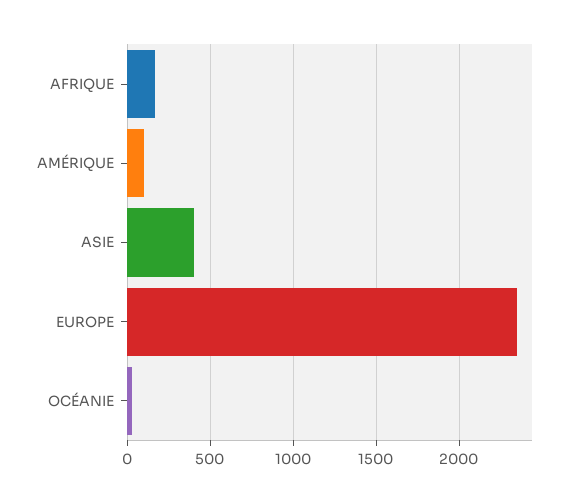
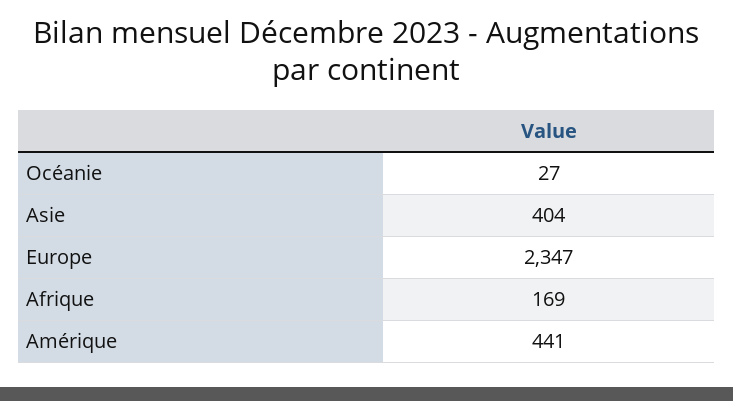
AMÉRIQUE: 100 -> 441

